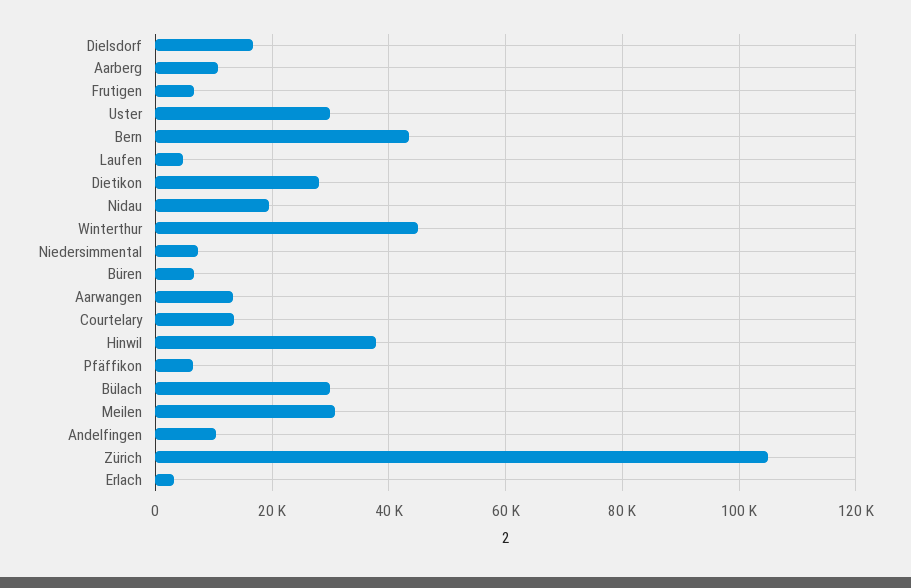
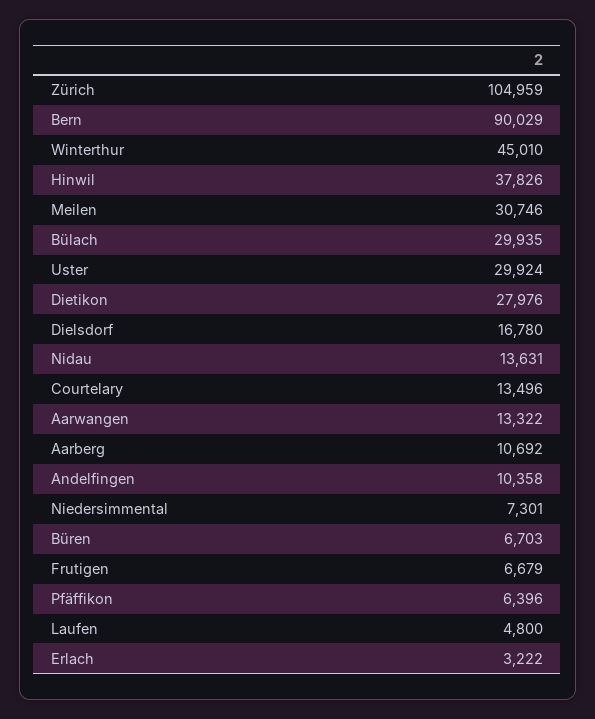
Bern: 44000 -> 90029
Nidau: 20000 -> 13631

